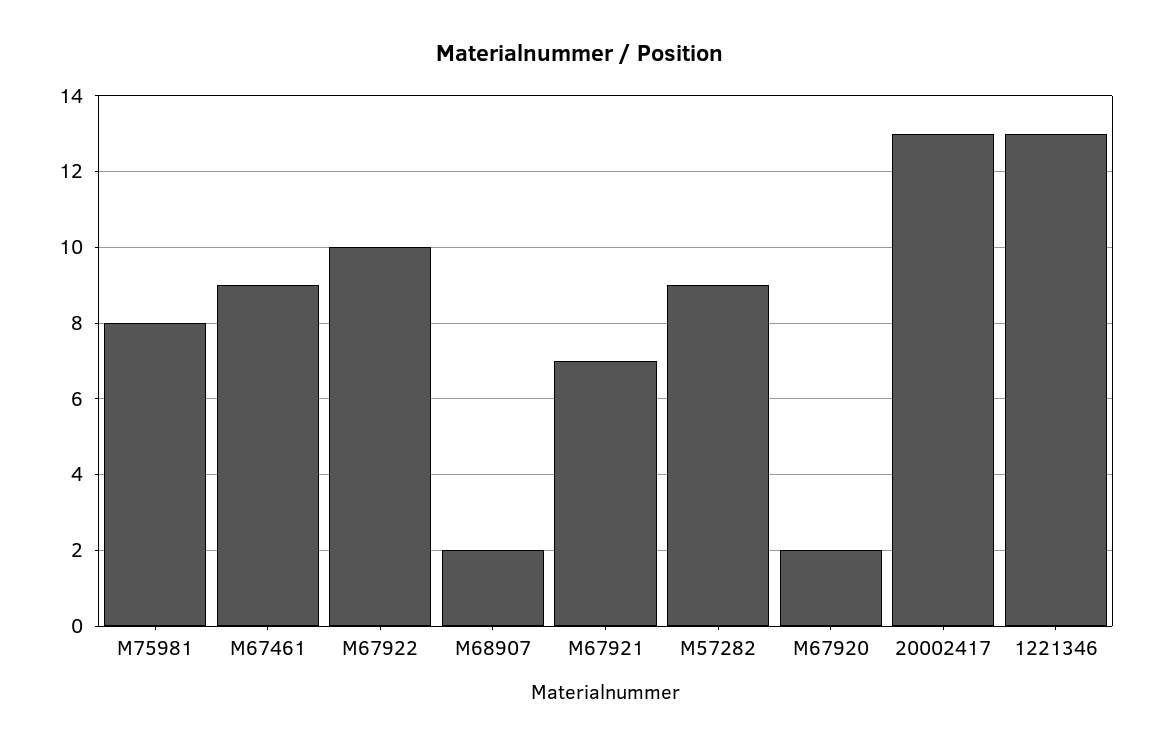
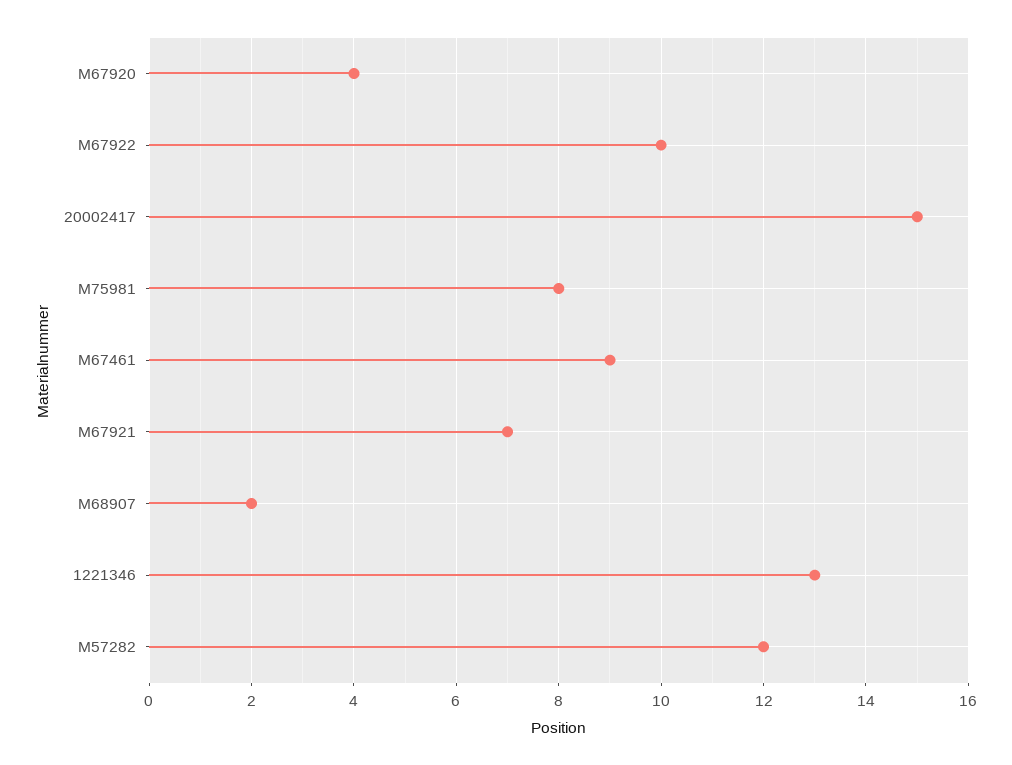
M57282: 9 -> 12
M67920: 2 -> 4
20002417: 13 -> 15

